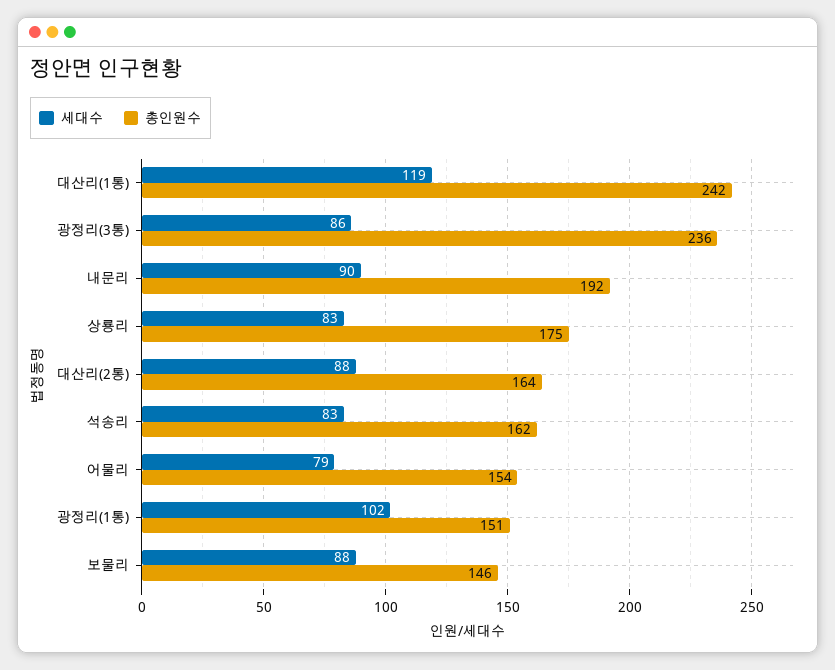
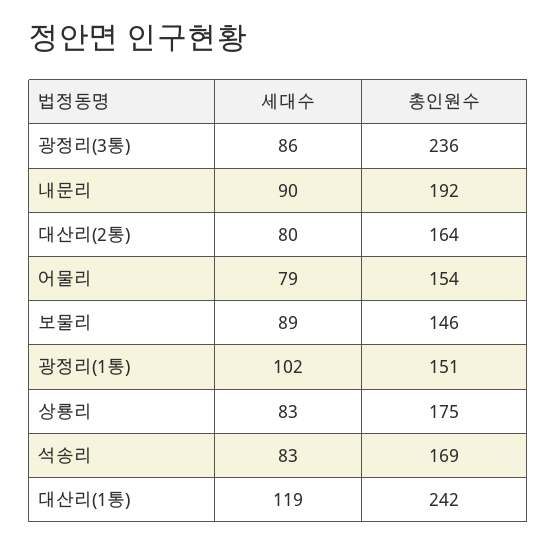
세대수, 대산리(2통): 88 -> 80
총인원수, 석송리: 162 -> 169
세대수, 보물리: 88 -> 89

